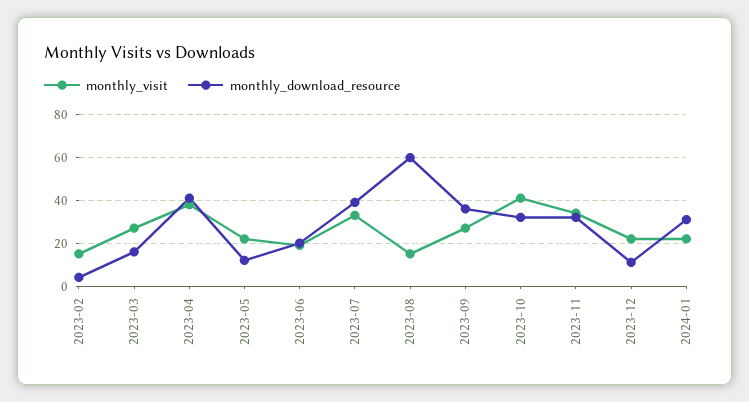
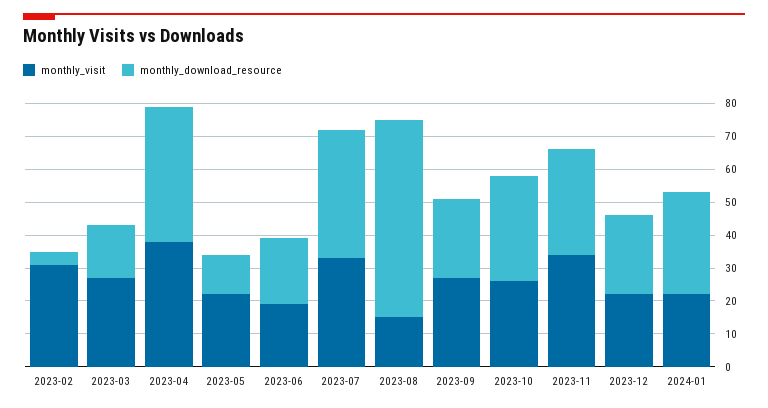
monthly_visit, 2023-02: 15 -> 30
monthly_download_resource, 2023-09: 35 -> 25
monthly_visit, 2023-10: 40 -> 25
monthly_download_resource, 2023-12: 10 -> 25

